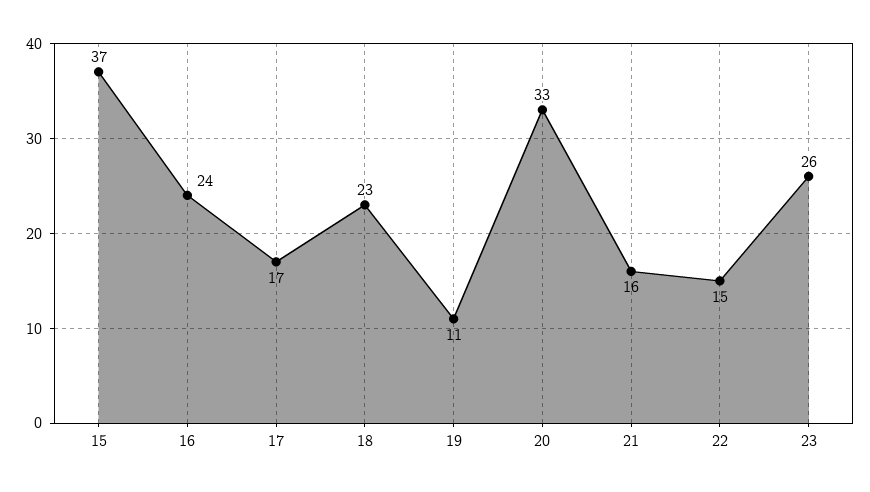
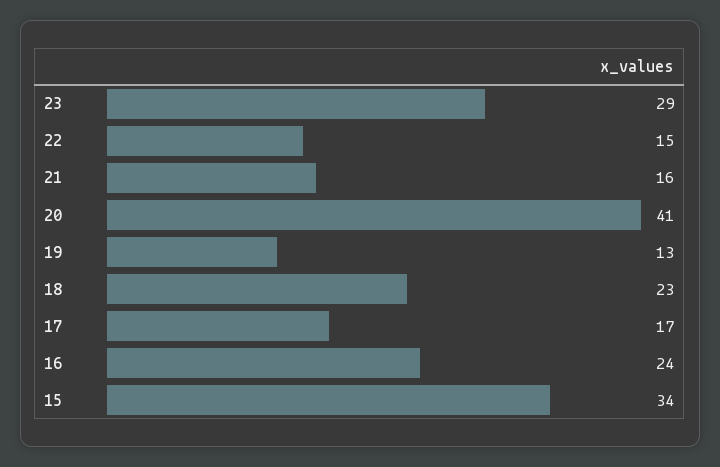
15: 37 -> 34
19: 11 -> 13
20: 33 -> 41
23: 26 -> 29

